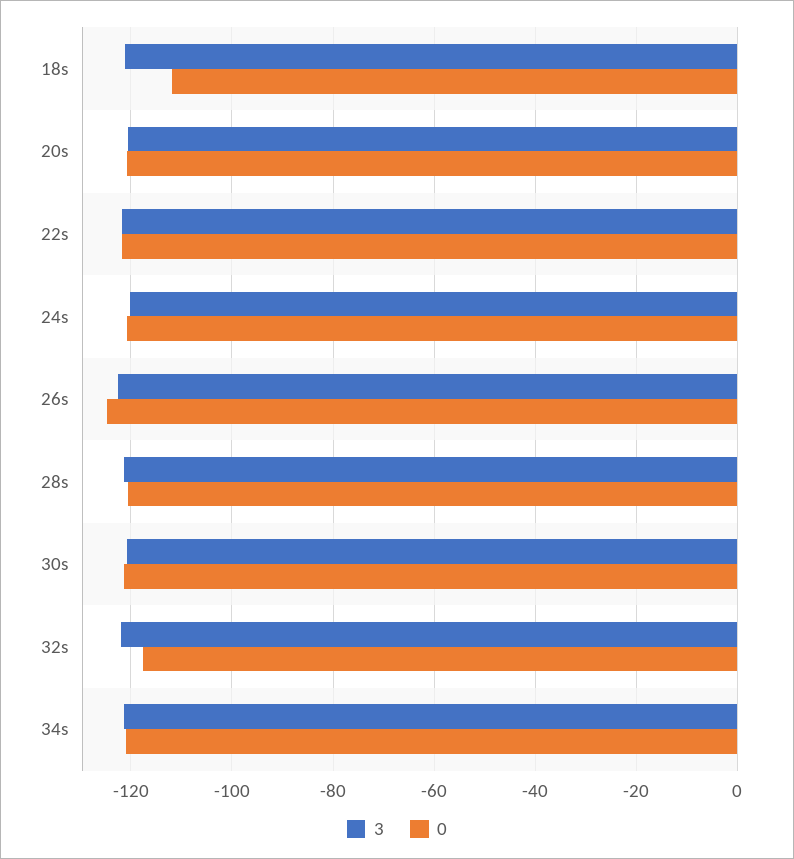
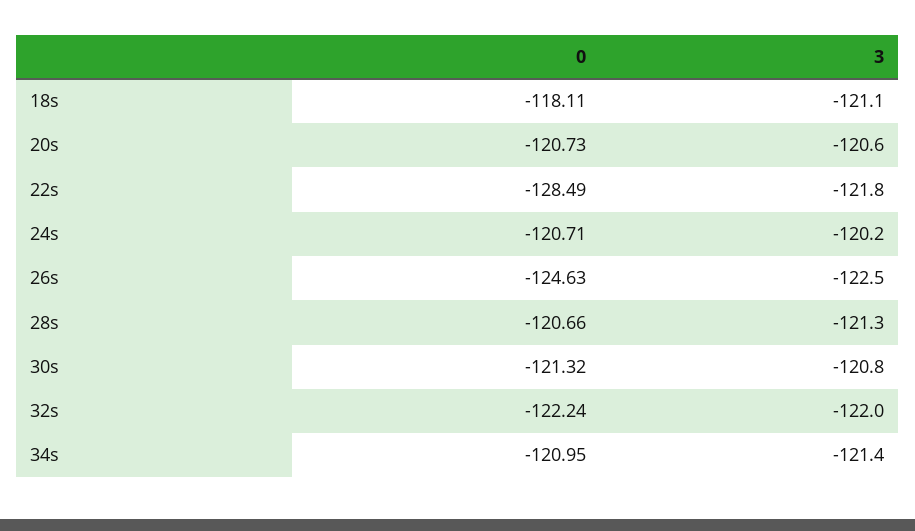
0, 18s: -112 -> -118.11
0, 22s: -122 -> -128.49
0, 32s: -118 -> -122.24

